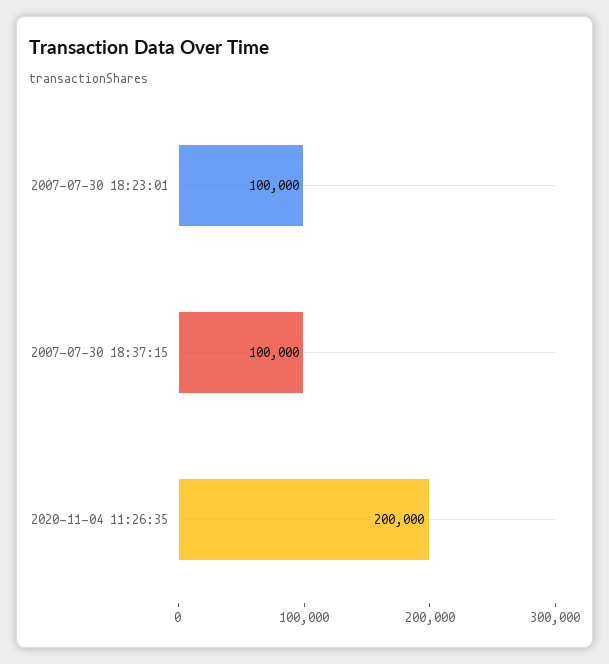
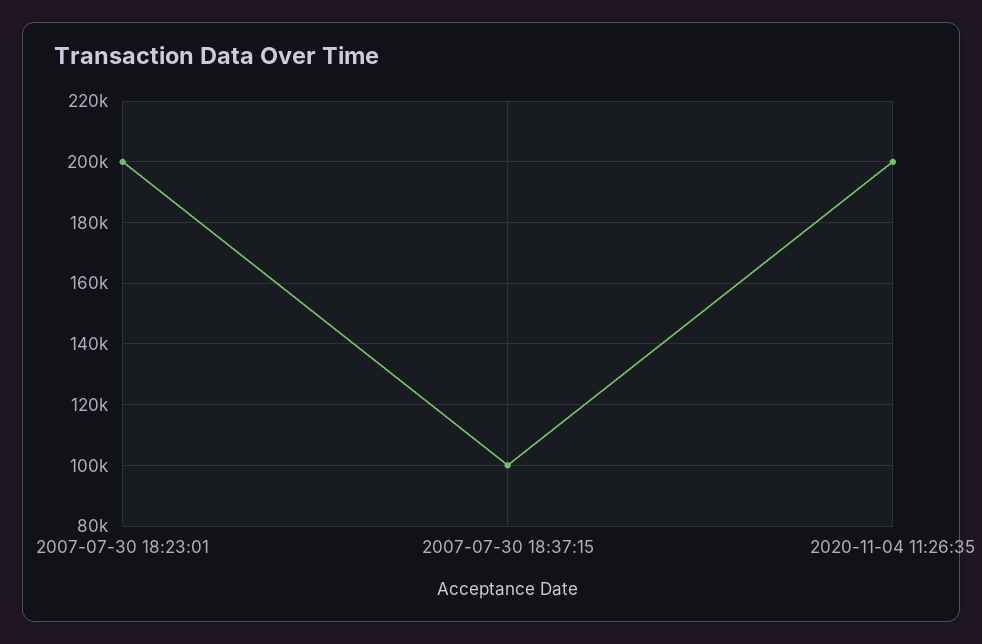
2007-07-30 18:23:01: 100000 -> 200000

